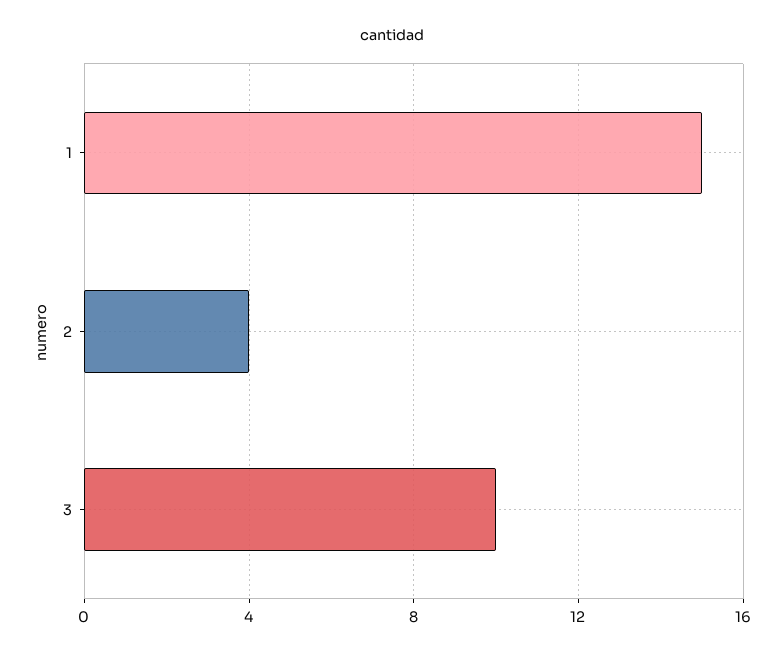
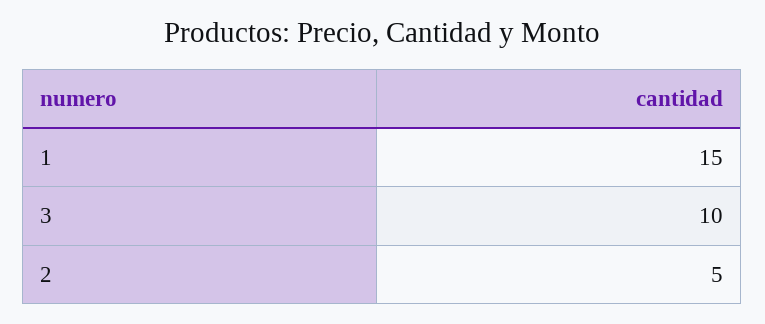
2: 4 -> 5

